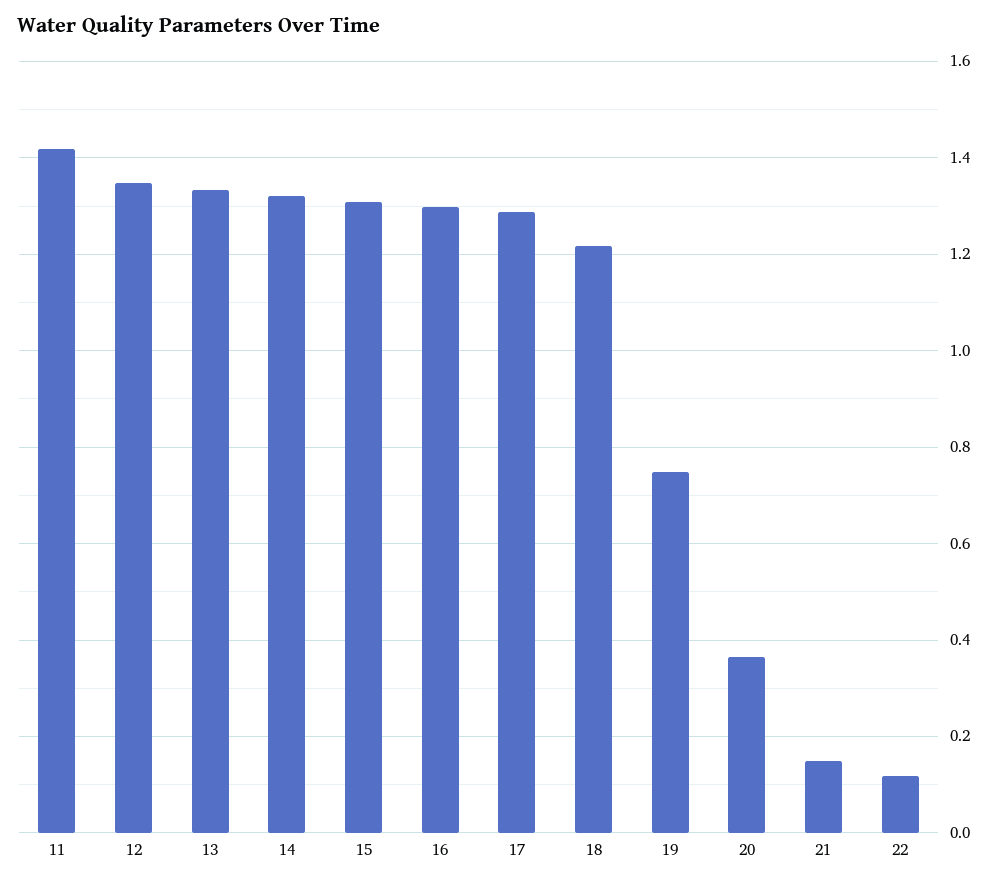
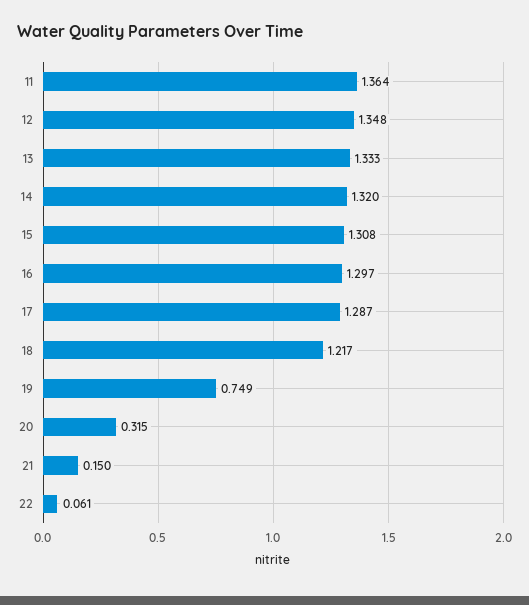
11: 1.42 -> 1.364
20: 0.36 -> 0.315
22: 0.12 -> 0.061

